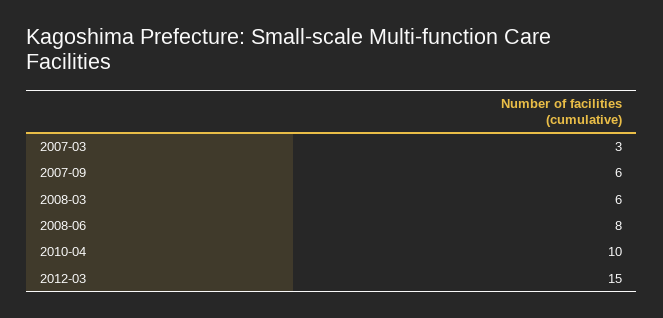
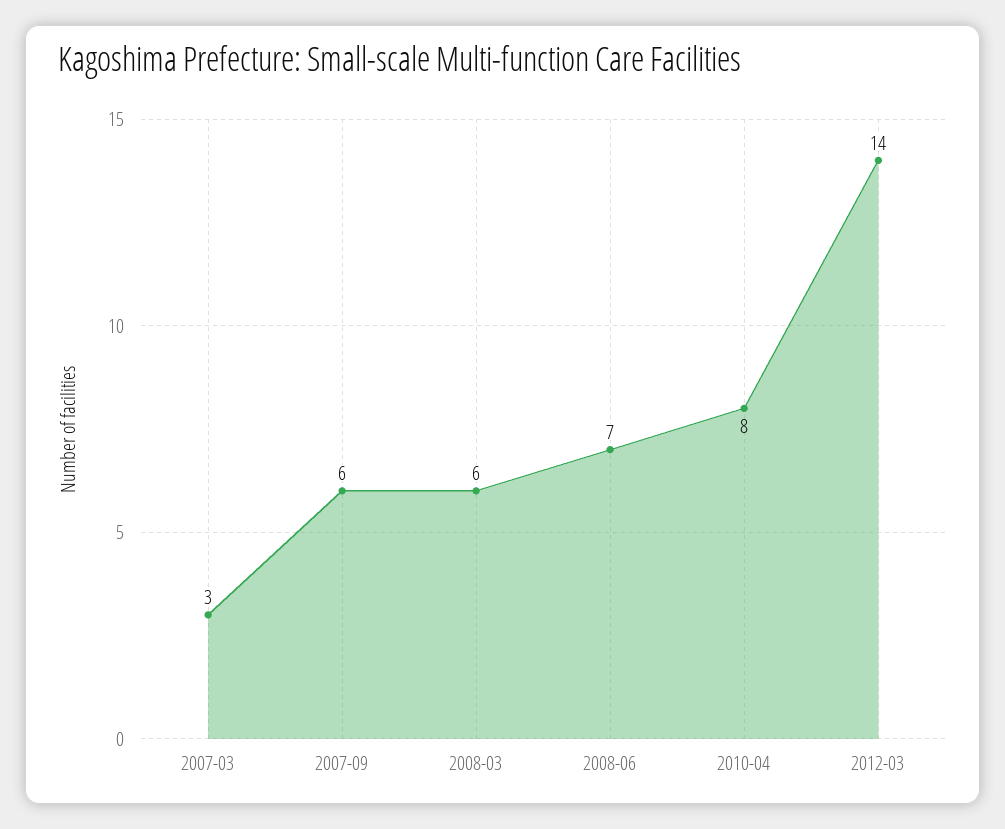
2008-06: 8 -> 7
2010-04: 10 -> 8
2012-03: 15 -> 14

